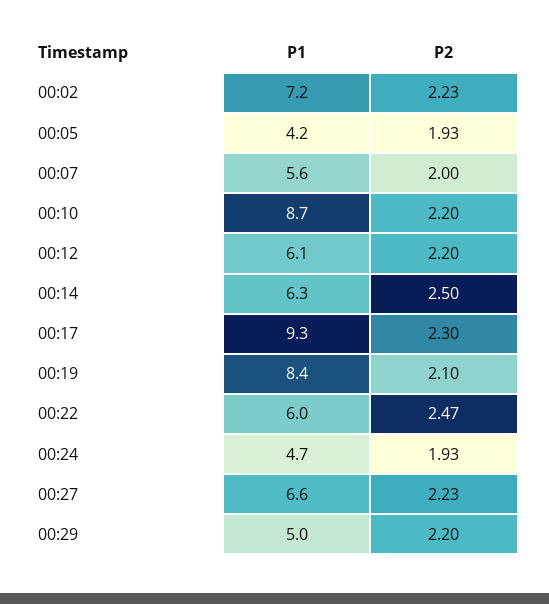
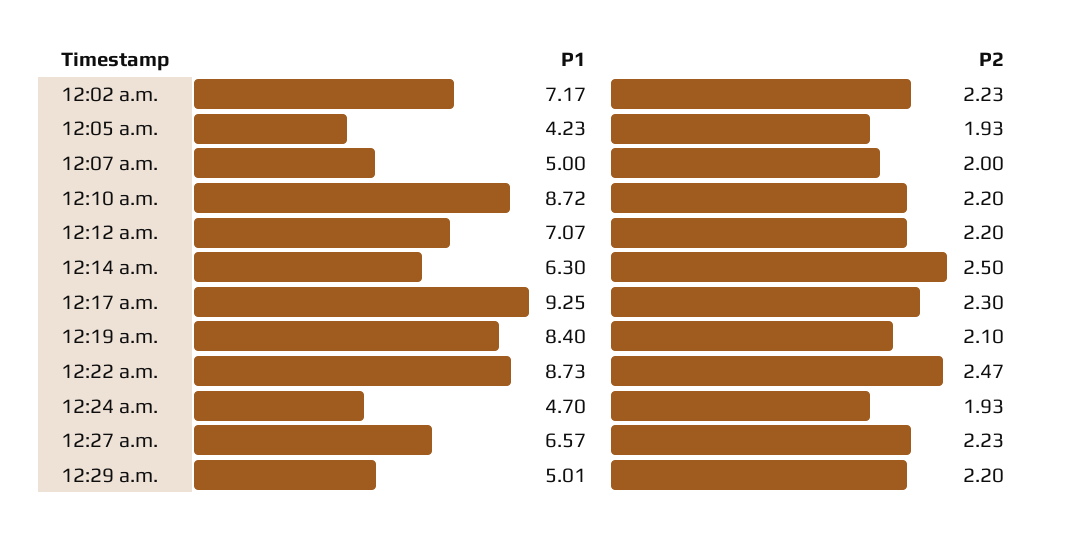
P1, 00:07: 5.6 -> 5
P1, 00:12: 6.1 -> 7.07
P1, 00:22: 6 -> 8.73

